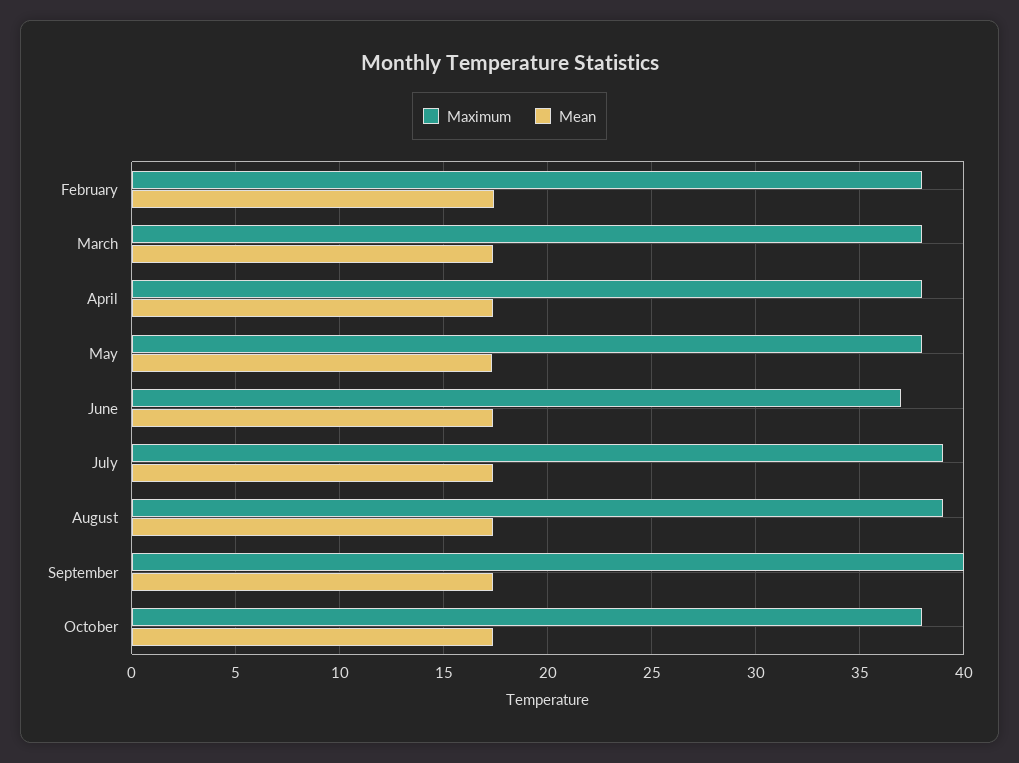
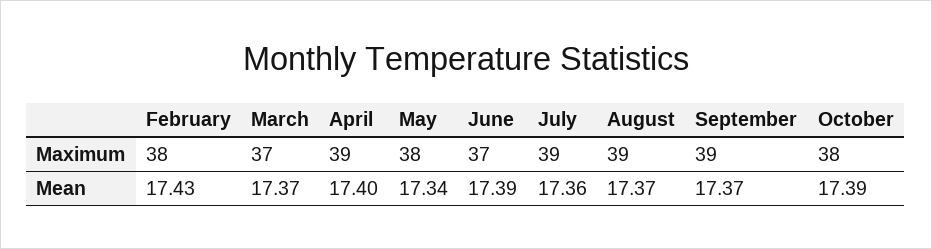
Maximum, March: 38 -> 37
Maximum, April: 38 -> 39
Maximum, September: 40 -> 39

